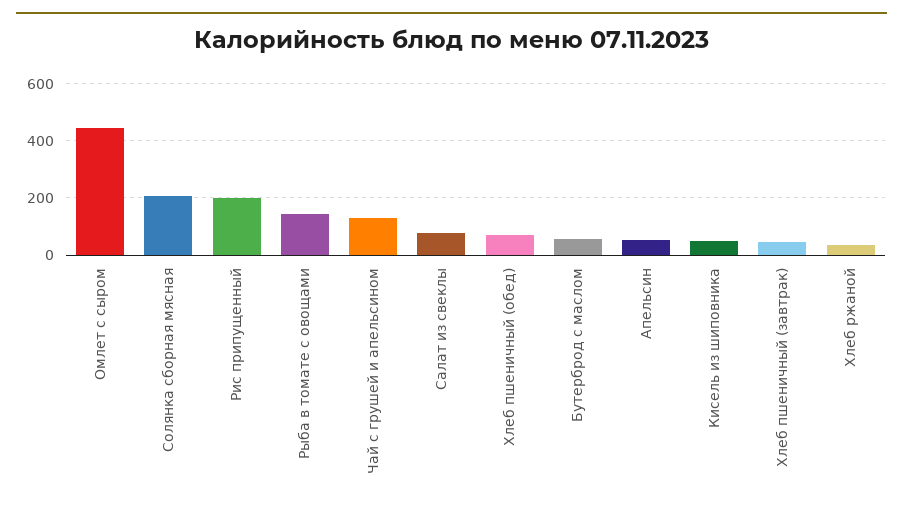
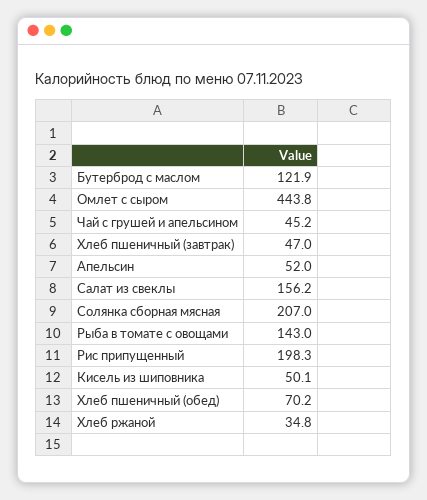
Чай с грушей и апельсином: 125 -> 45.2
Салат из свеклы: 75 -> 156.2
Бутерброд с маслом: 50 -> 121.9

